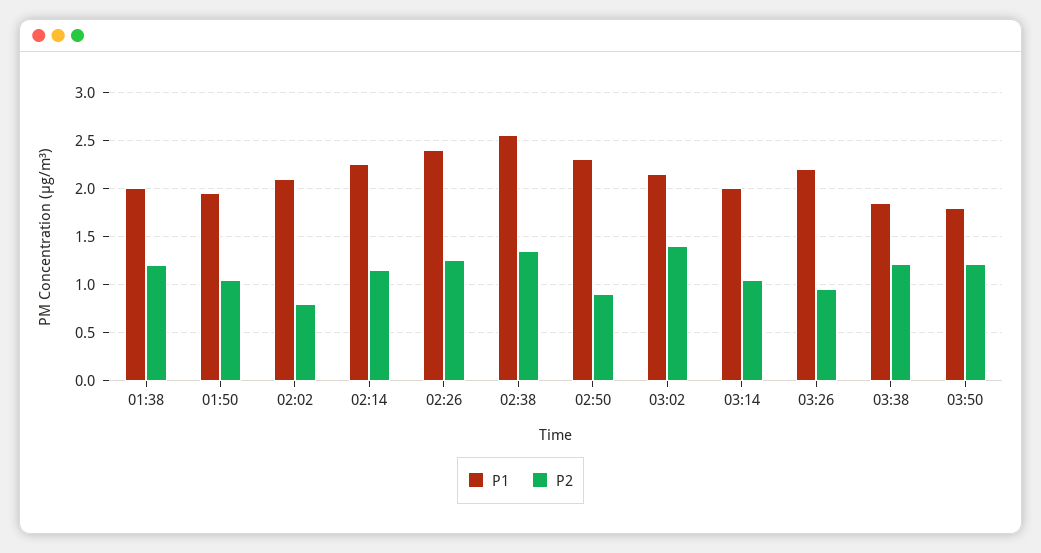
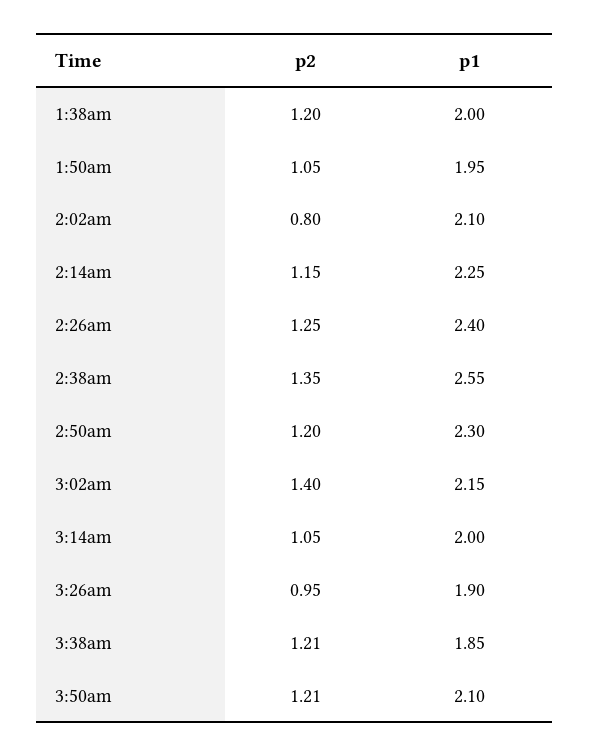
P2, 02:50: 0.9 -> 1.2
P1, 03:26: 2.2 -> 1.9
P1, 03:50: 1.8 -> 2.1

